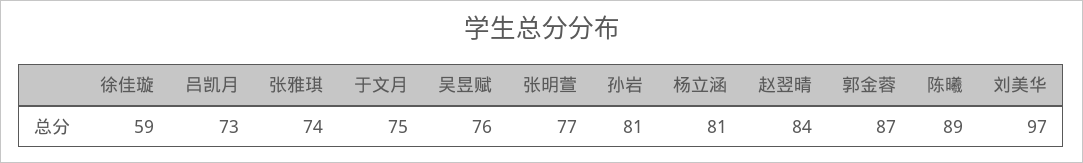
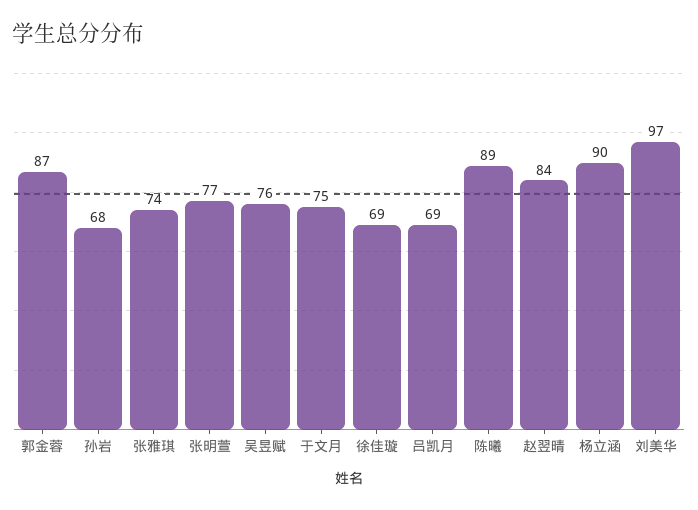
徐佳璇: 59 -> 69
吕凯月: 73 -> 69
孙岩: 81 -> 68
杨立涵: 81 -> 90

